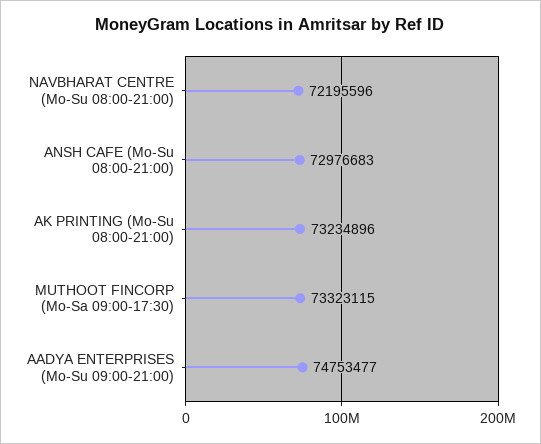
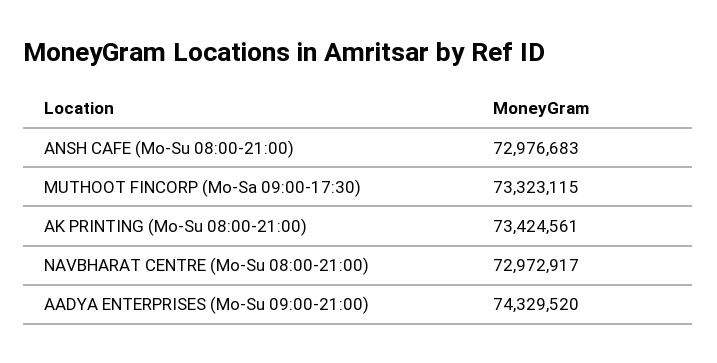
NAVBHARAT CENTRE (Mo-Su 08:00-21:00): 72195596 -> 72972917
AK PRINTING (Mo-Su 08:00-21:00): 73234896 -> 73424561
AADYA ENTERPRISES (Mo-Su 09:00-21:00): 74753477 -> 74329520

